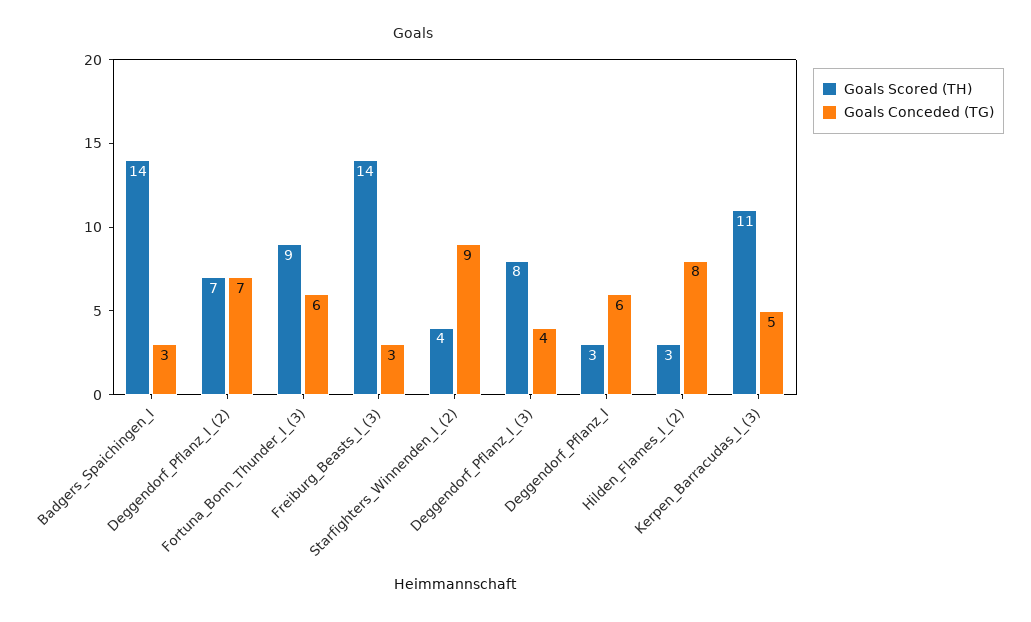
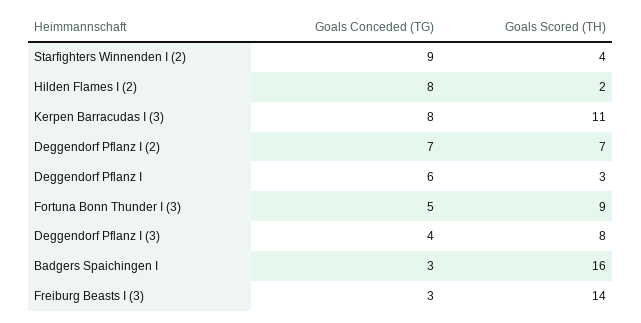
Goals Scored (TH), Badgers_Spaichingen_I: 14 -> 16
Goals Conceded (TG), Fortuna_Bonn_Thunder_I_(3): 6 -> 5
Goals Scored (TH), Hilden_Flames_I_(2): 3 -> 2
Goals Conceded (TG), Kerpen_Barracudas_I_(3): 5 -> 8

